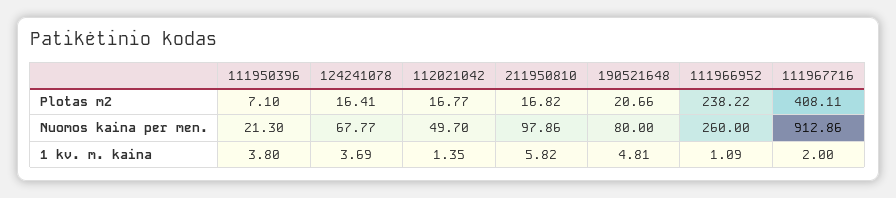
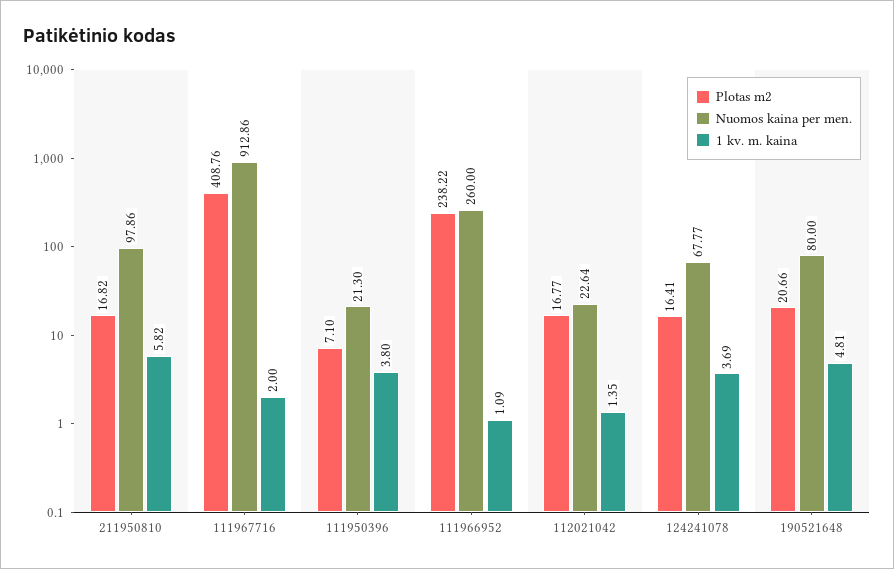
Plotas m2, 111967716: 408.11 -> 408.76
Nuomos kaina per men., 112021042: 49.7 -> 22.64

